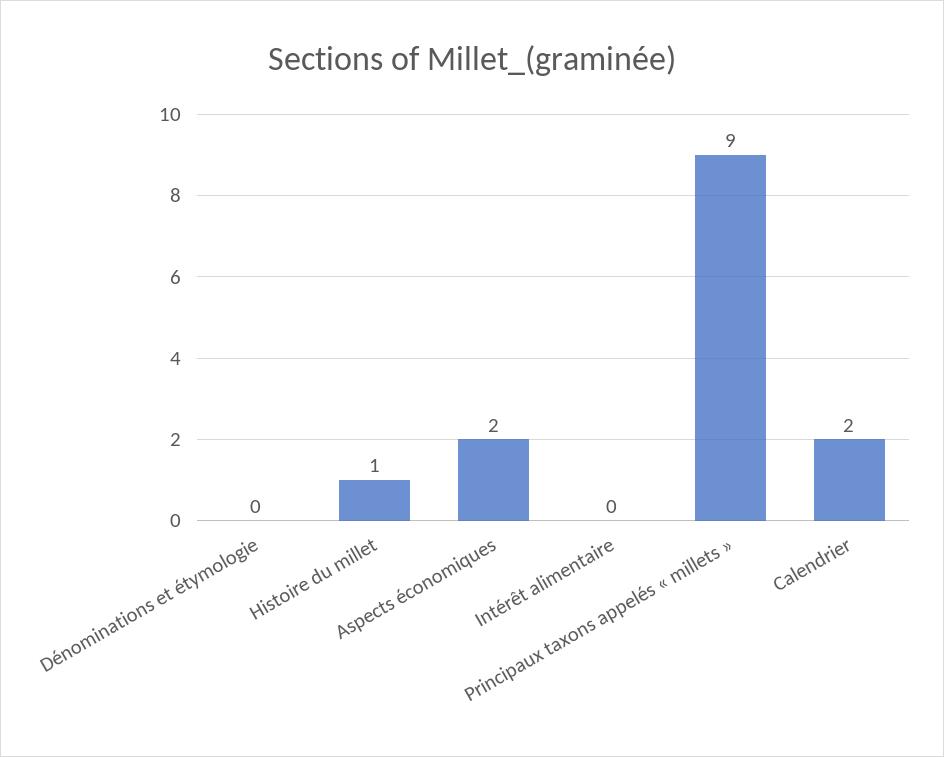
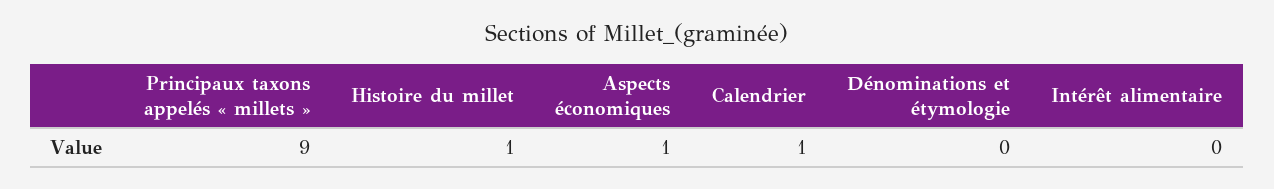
Aspects économiques: 2 -> 1
Calendrier: 2 -> 1

